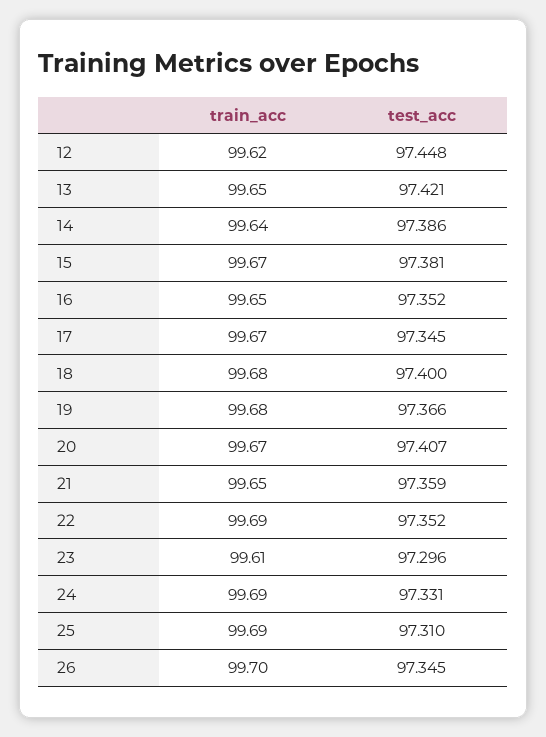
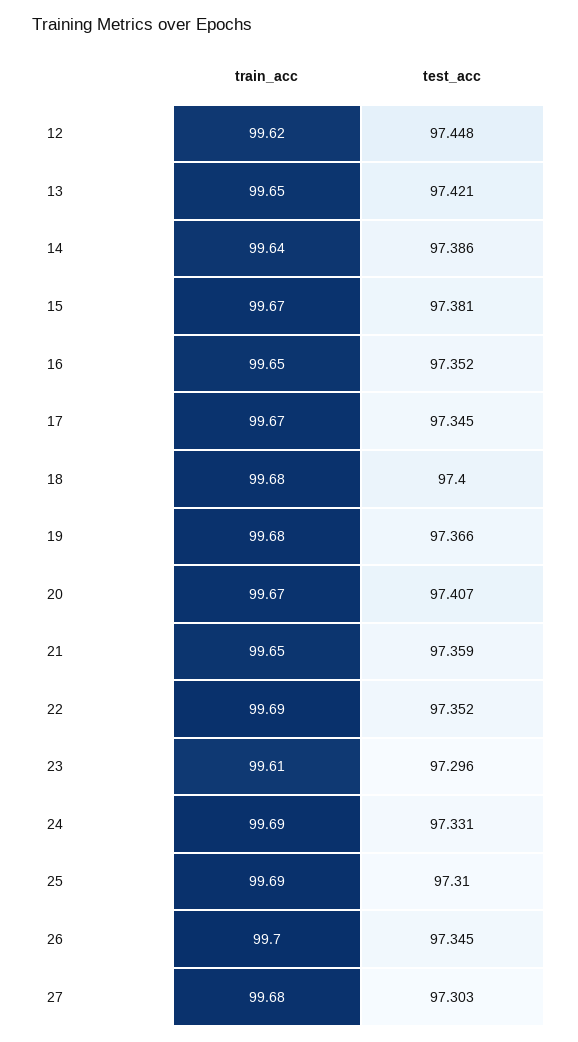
train_acc, 27: none -> 99.68
test_acc, 27: none -> 97.303

